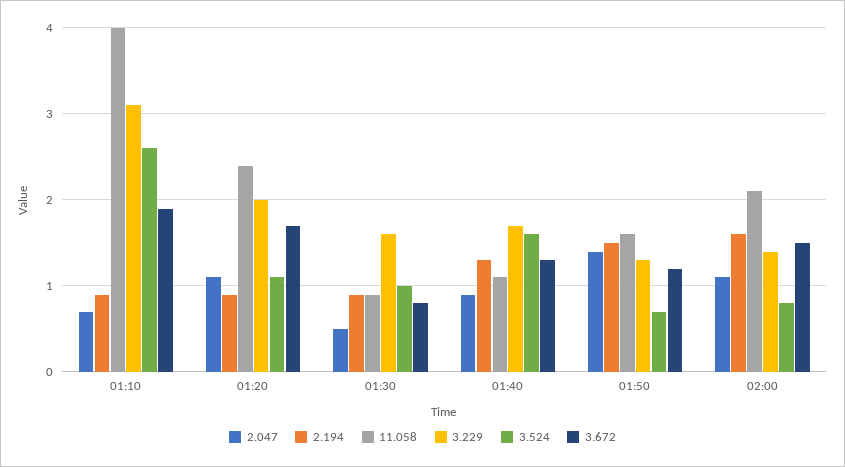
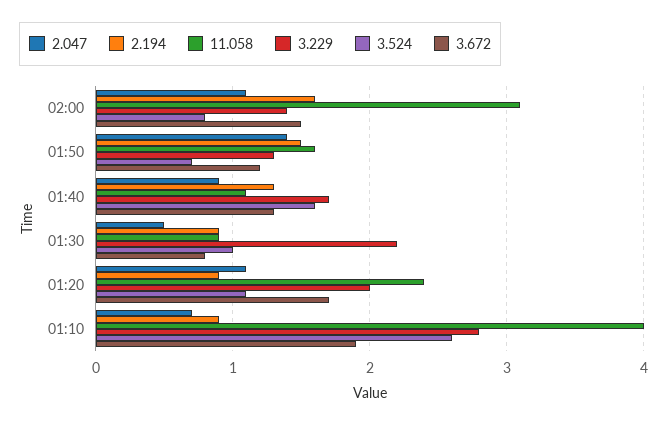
3.229, 01:10: 3.1 -> 2.8
3.229, 01:30: 1.6 -> 2.2
11.058, 02:00: 2.1 -> 3.1

